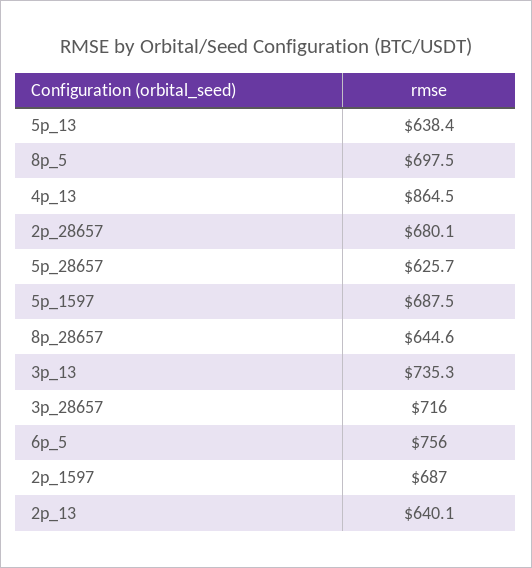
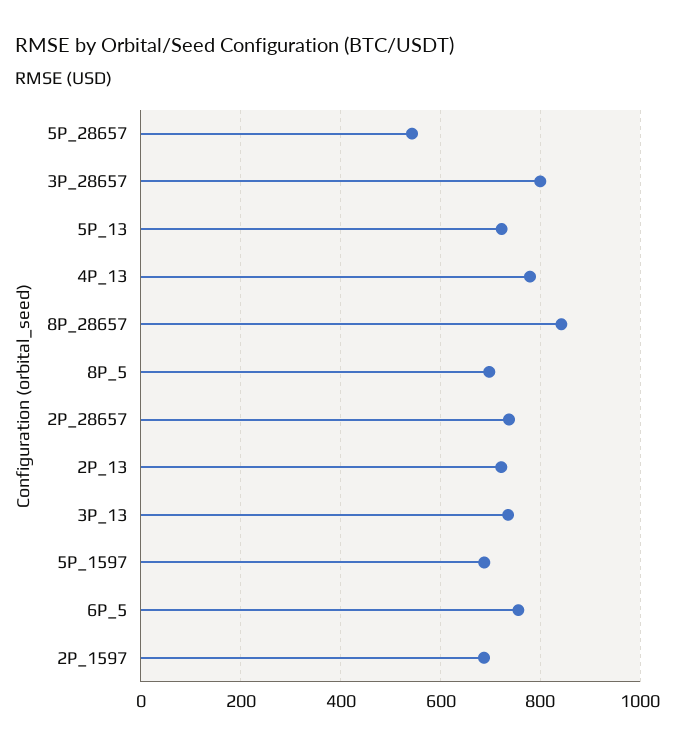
5p_13: 638.4 -> 720
4p_13: 864.5 -> 780
2p_28657: 680.1 -> 740
5p_28657: 625.7 -> 540
8p_28657: 644.6 -> 840
3p_28657: 716 -> 800
2p_13: 640.1 -> 720

